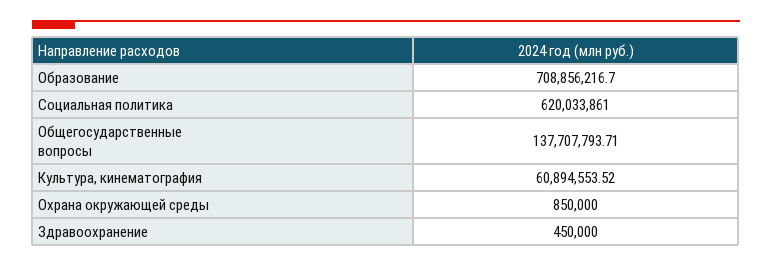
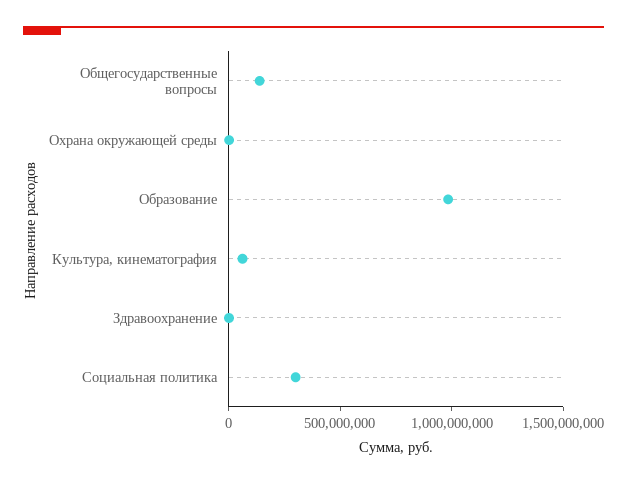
Образование: 708856216.7 -> 1000000000
Социальная политика: 620033861 -> 300000000

